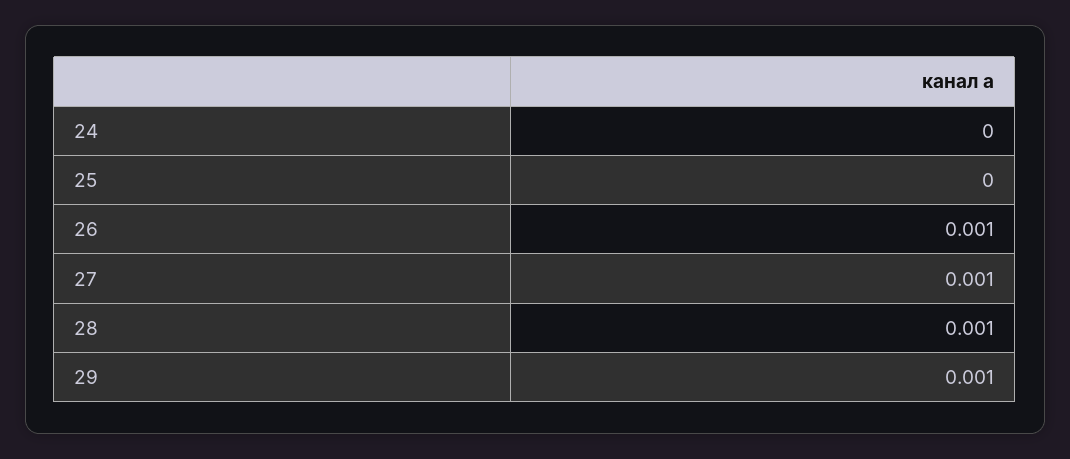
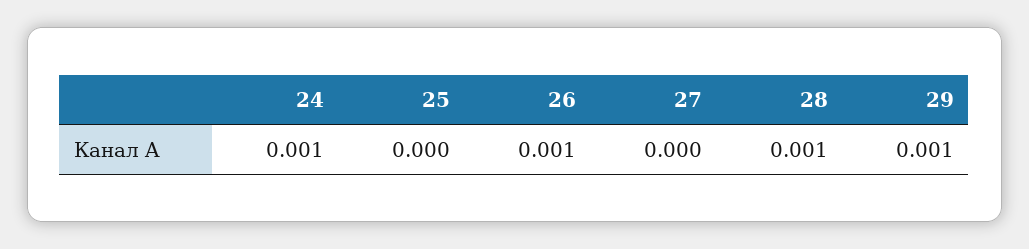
24: 0 -> 0.001
27: 0.001 -> 0

